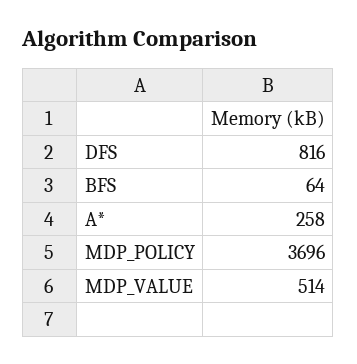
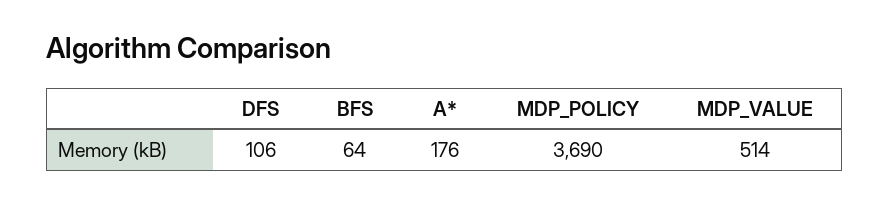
DFS: 816 -> 106
A*: 258 -> 176
MDP_POLICY: 3696 -> 3690

